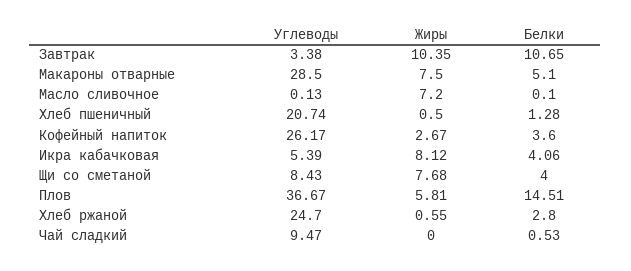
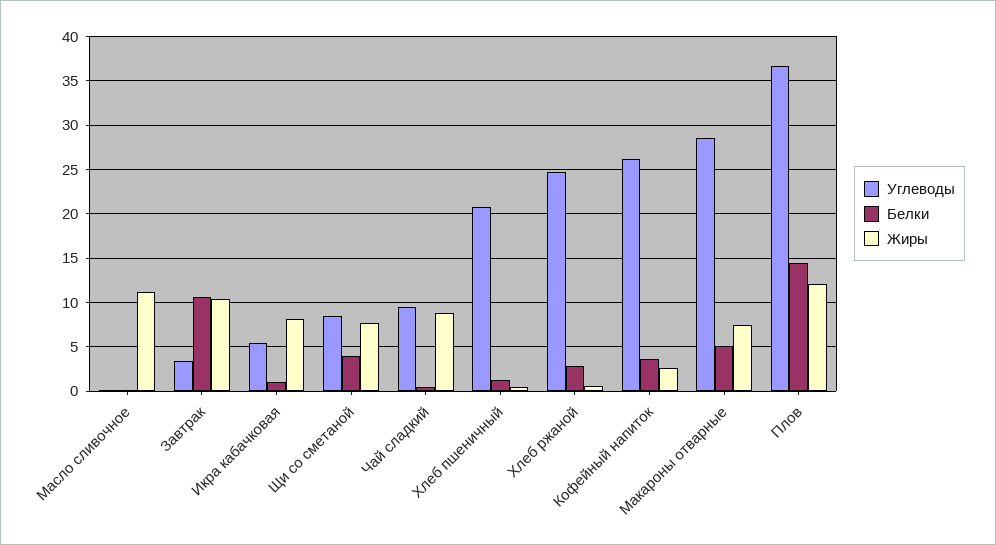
Жиры, Масло сливочное: 7.2 -> 11
Белки, Икра кабачковая: 4.06 -> 1
Жиры, Плов: 5.81 -> 12
Жиры, Чай сладкий: 0 -> 9

